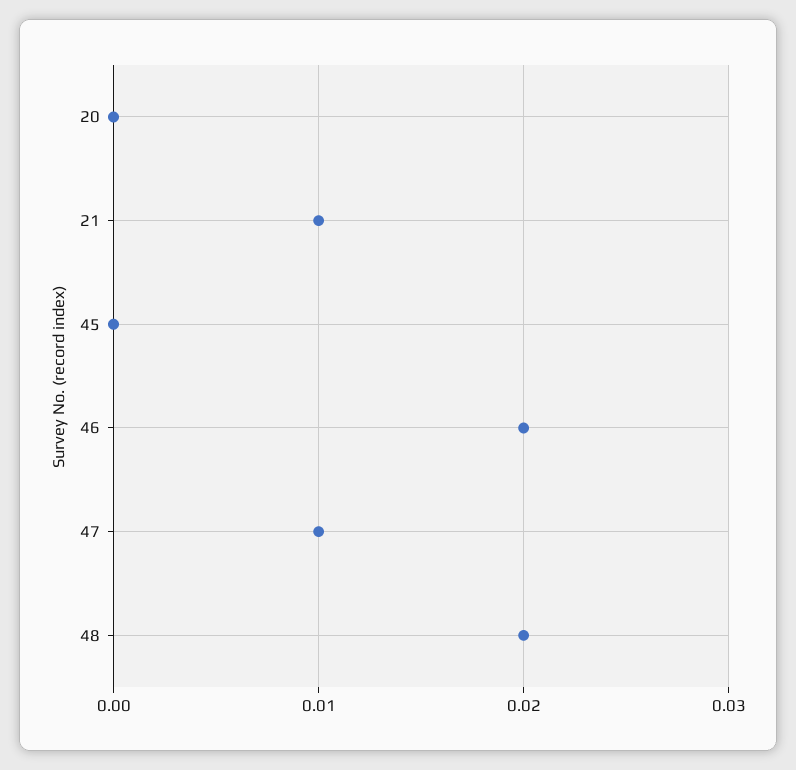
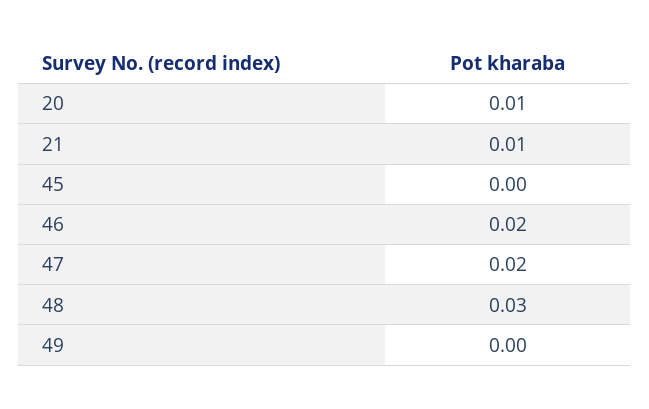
20: 0 -> 0.01
47: 0.01 -> 0.02
48: 0.02 -> 0.03
49: none -> 0

